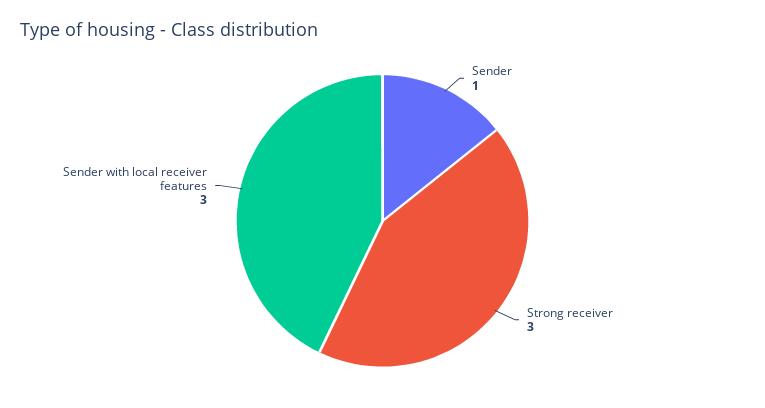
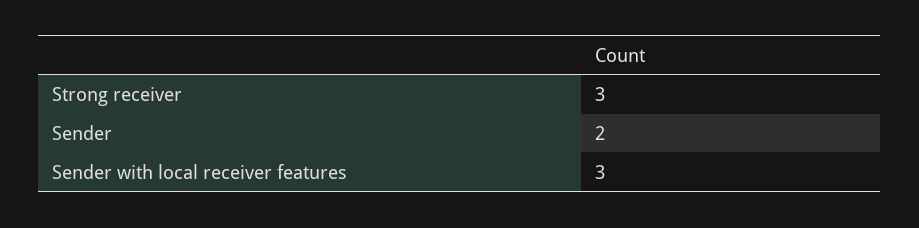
Sender: 1 -> 2

